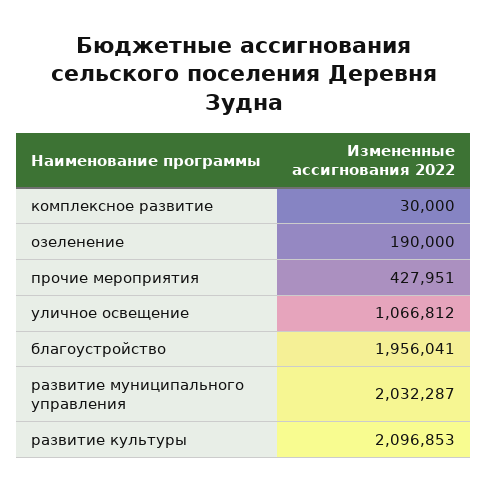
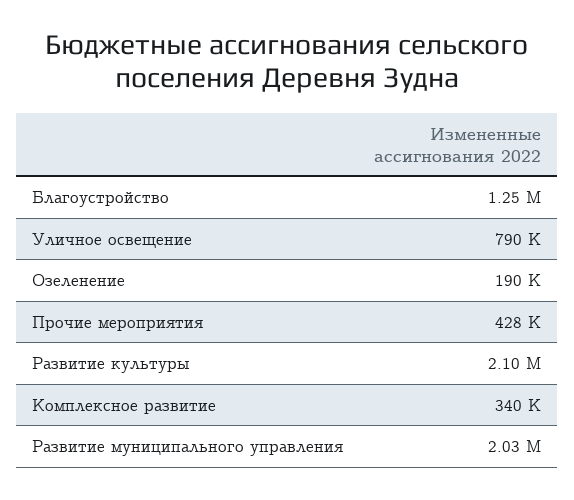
комплексное развитие: 30000 -> 340000
уличное освещение: 1066812 -> 790000
благоустройство: 1956041 -> 1250000

